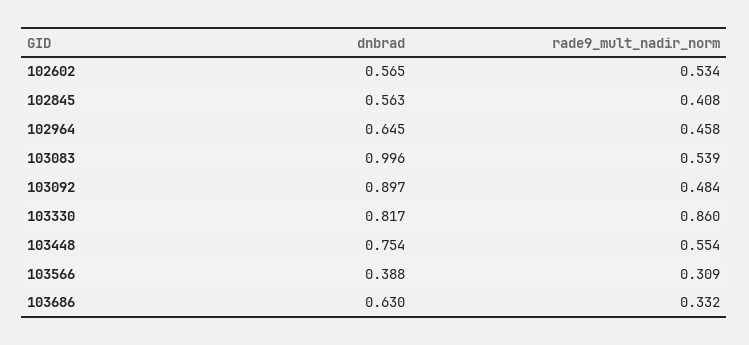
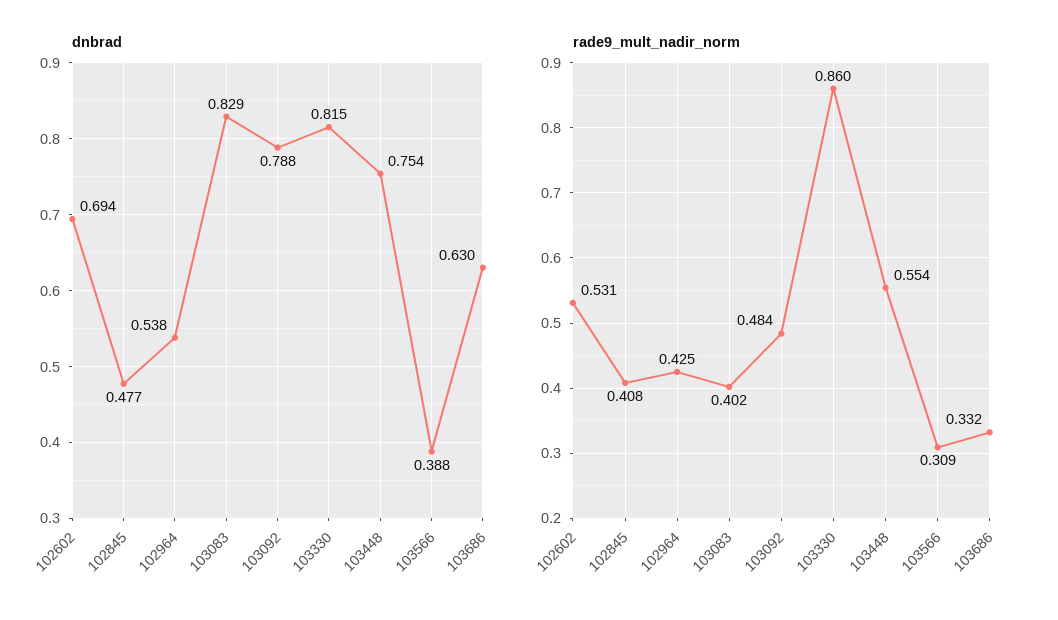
dnbrad, 102602: 0.565 -> 0.694
rade9_mult_nadir_norm, 102602: 0.534 -> 0.531
dnbrad, 102845: 0.563 -> 0.477
dnbrad, 102964: 0.645 -> 0.538
rade9_mult_nadir_norm, 102964: 0.458 -> 0.425
dnbrad, 103083: 0.996 -> 0.829
rade9_mult_nadir_norm, 103083: 0.539 -> 0.402
dnbrad, 103092: 0.897 -> 0.788
dnbrad, 103330: 0.817 -> 0.815

